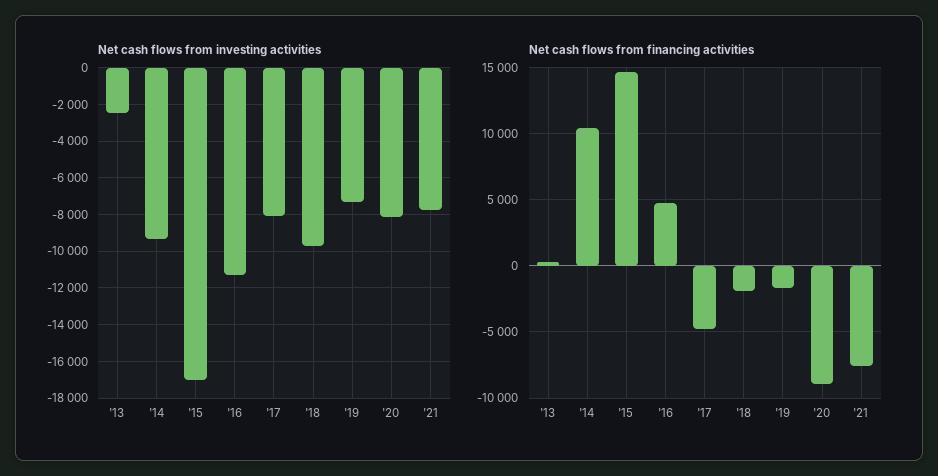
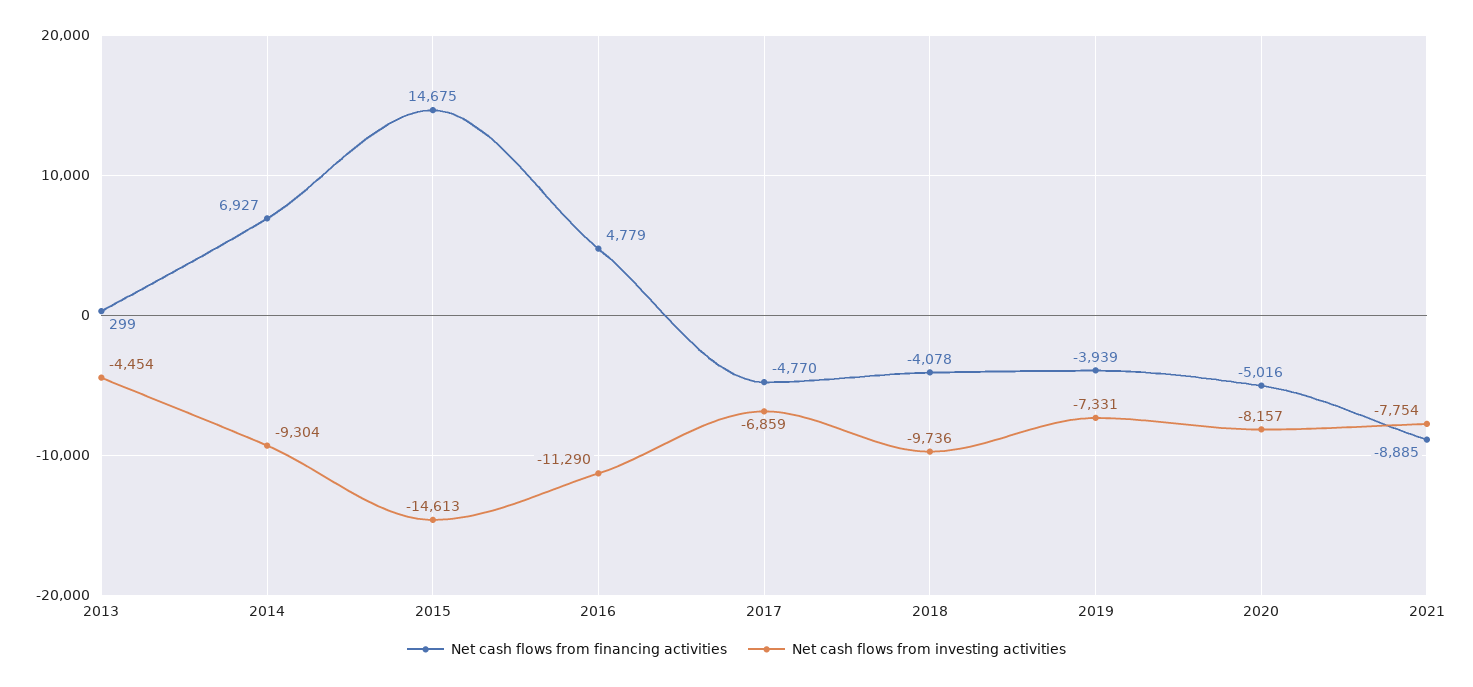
Net cash flows from investing activities, '13: -2500 -> -4454
Net cash flows from investing activities, '15: -17000 -> -14613
Net cash flows from investing activities, '17: -8000 -> -6859
Net cash flows from financing activities, '14: 10500 -> 6927
Net cash flows from financing activities, '18: -2000 -> -4078
Net cash flows from financing activities, '19: -1500 -> -3939
Net cash flows from financing activities, '20: -9000 -> -5016
Net cash flows from financing activities, '21: -7500 -> -8885

